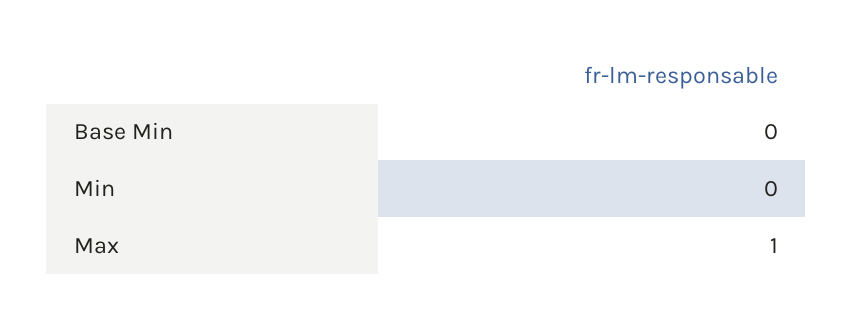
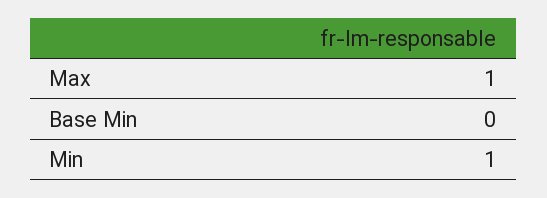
Min: 0 -> 1

